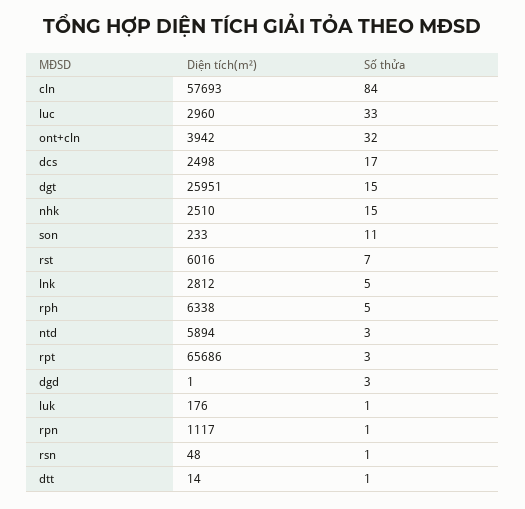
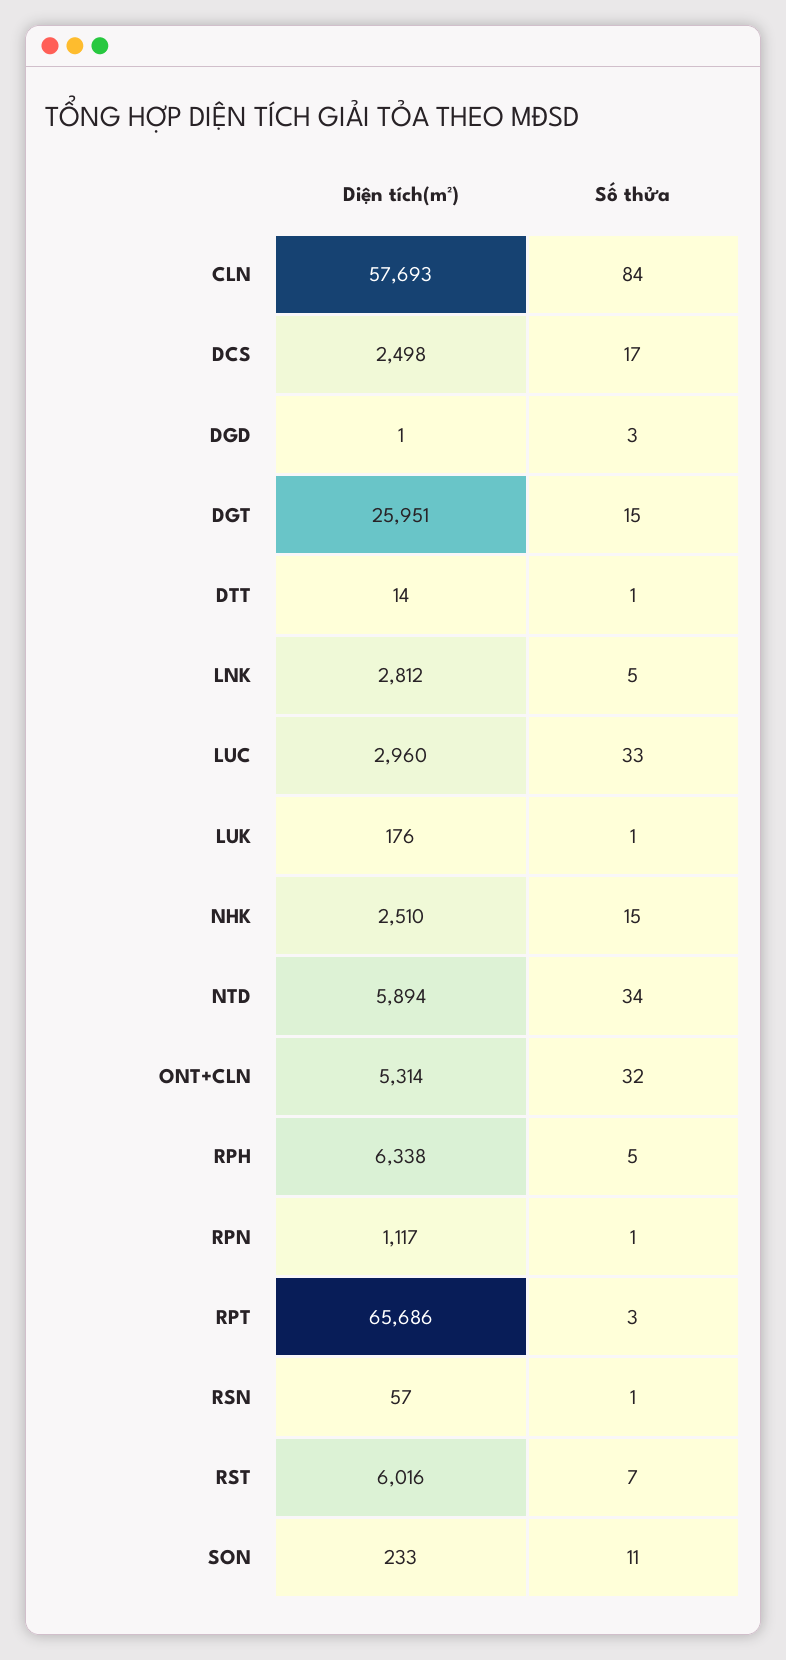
Diện tích(m²), ont+cln: 3942 -> 5314
Số thửa, ntd: 3 -> 34
Diện tích(m²), rsn: 48 -> 57

